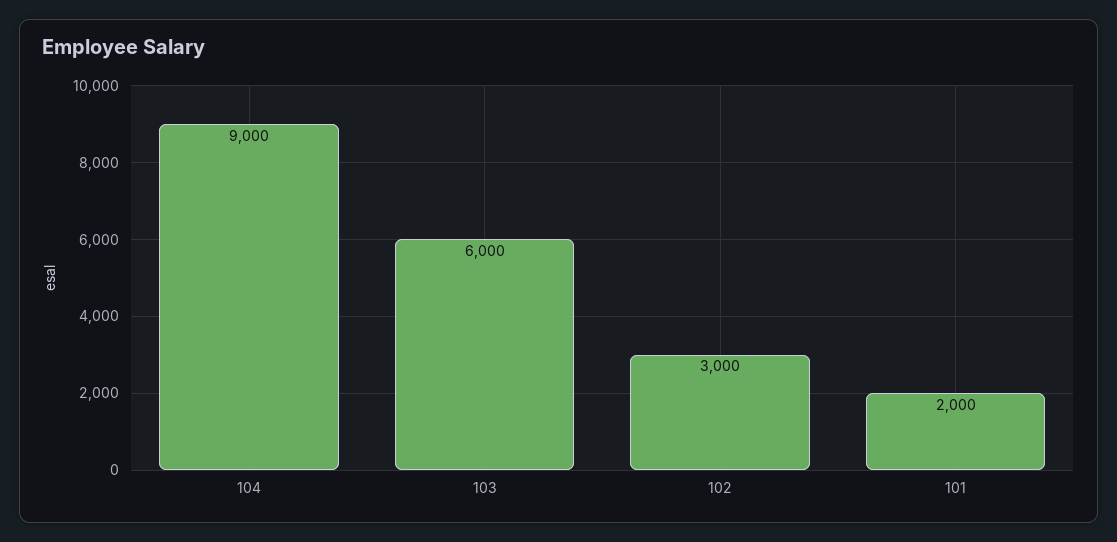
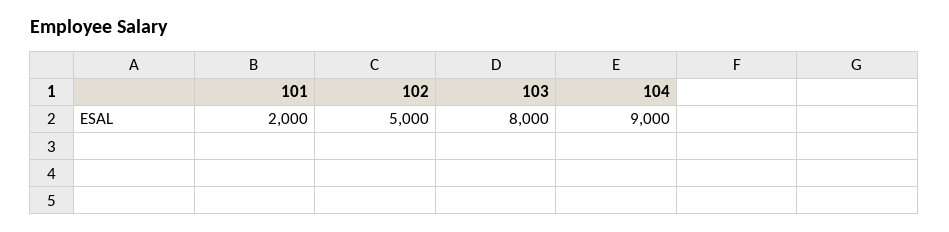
103: 6000 -> 8000
102: 3000 -> 5000

